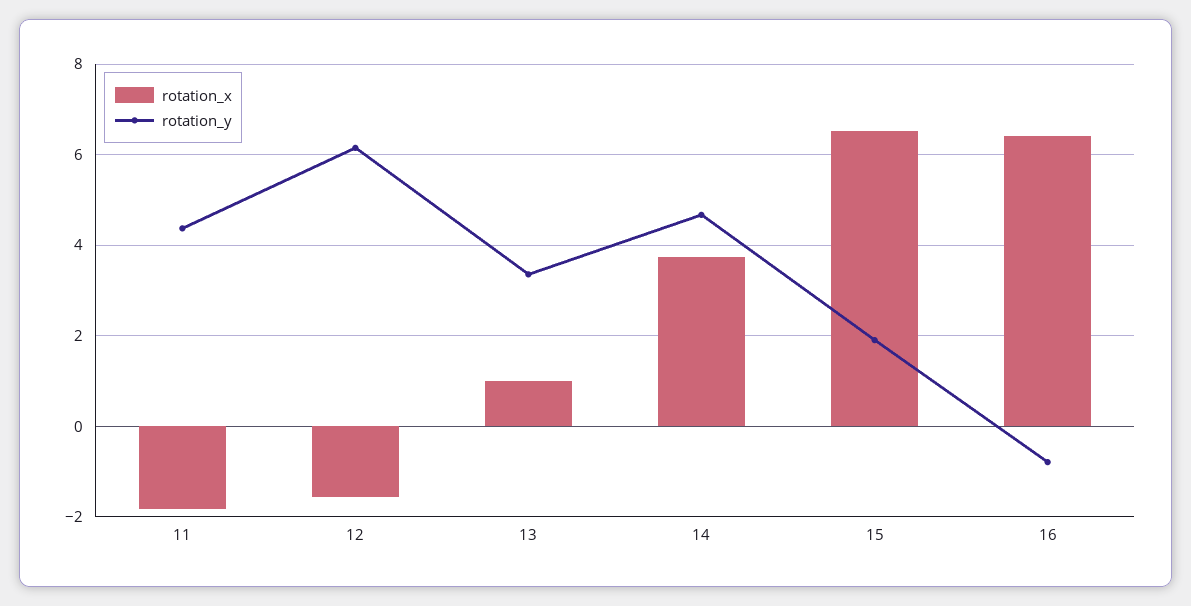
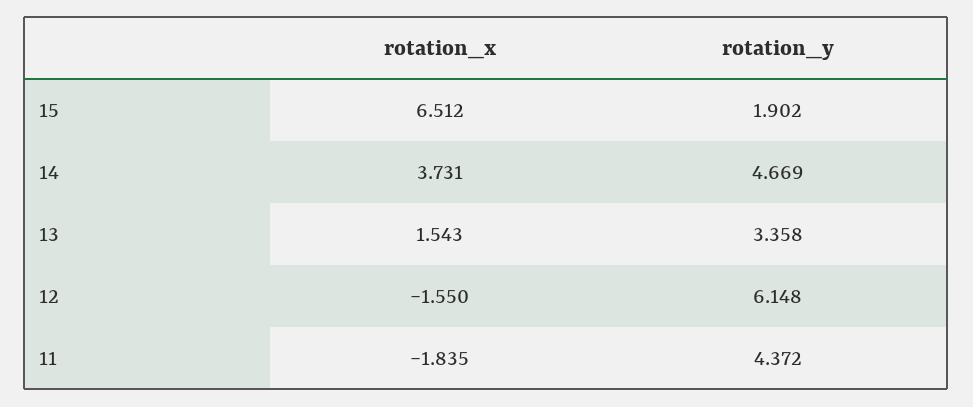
rotation_x, 13: 1 -> 1.543
rotation_x, 16: 6.4 -> none
rotation_y, 16: -0.8 -> none

